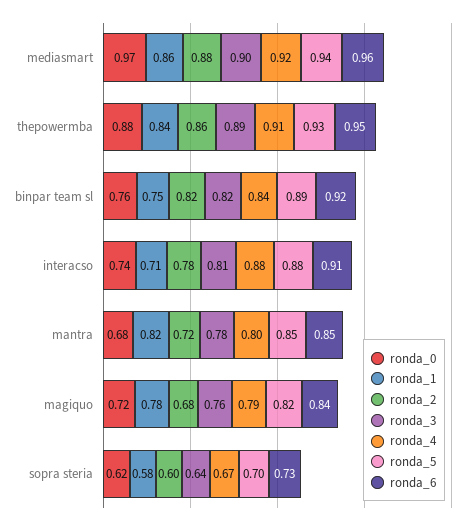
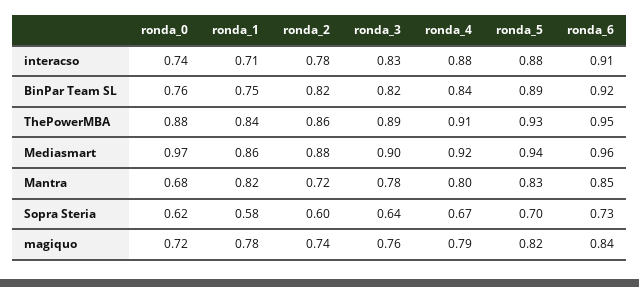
ronda_3, interacso: 0.81 -> 0.83
ronda_5, mantra: 0.85 -> 0.83
ronda_2, magiquo: 0.68 -> 0.74

